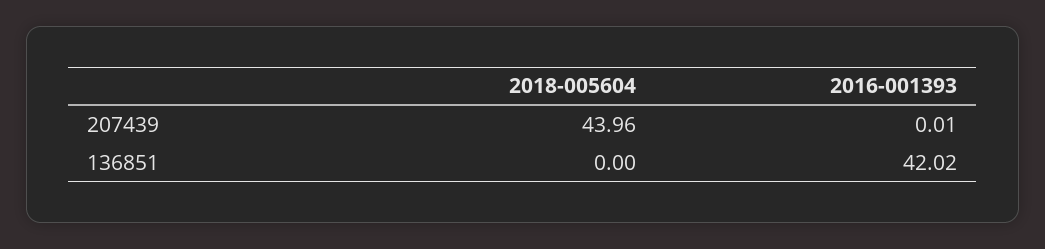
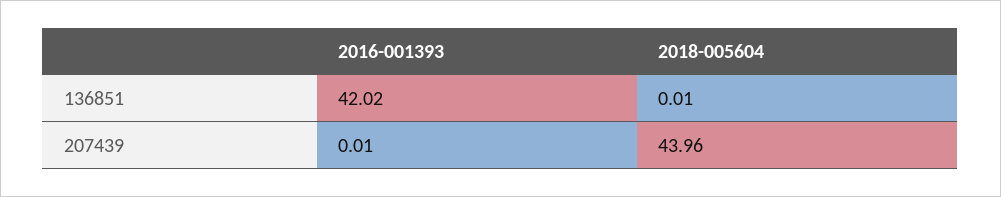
2018-005604, 136851: 0 -> 0.01

